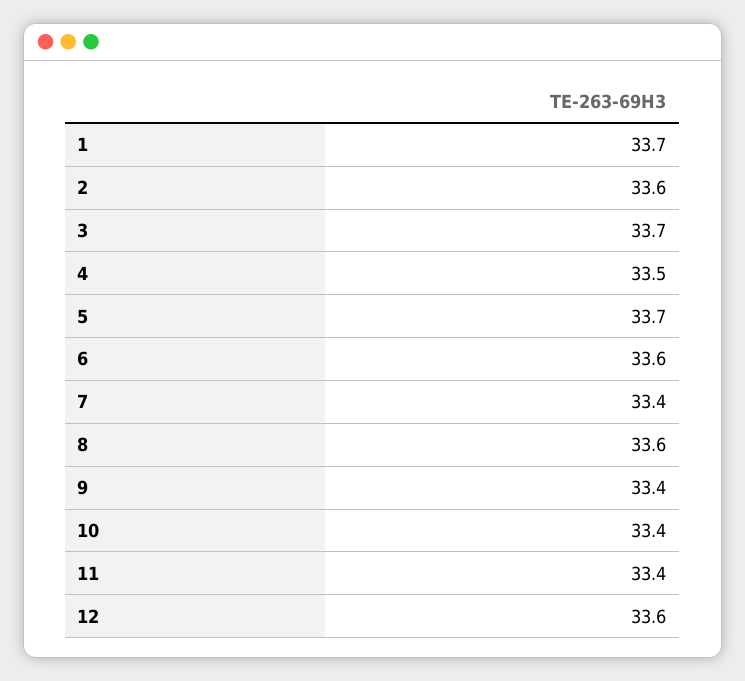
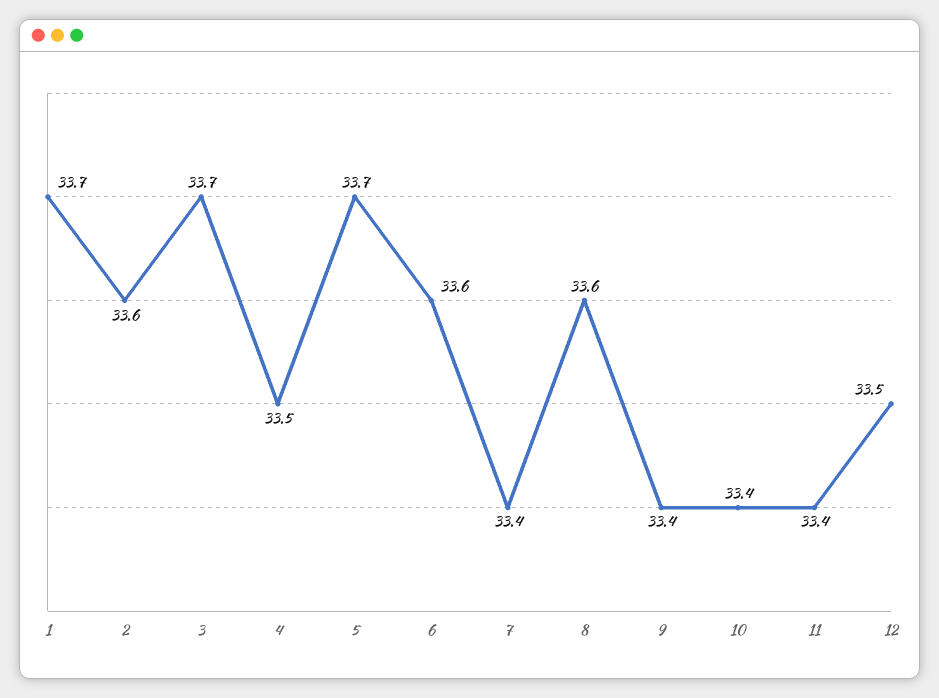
12: 33.6 -> 33.5

